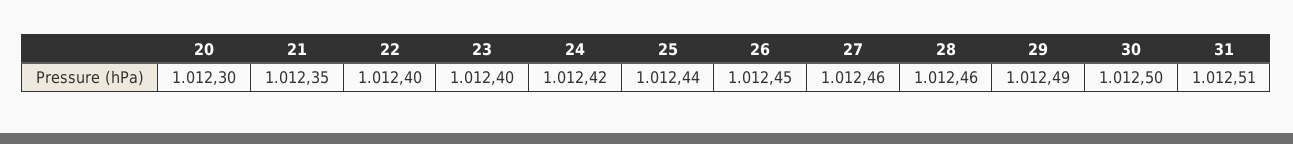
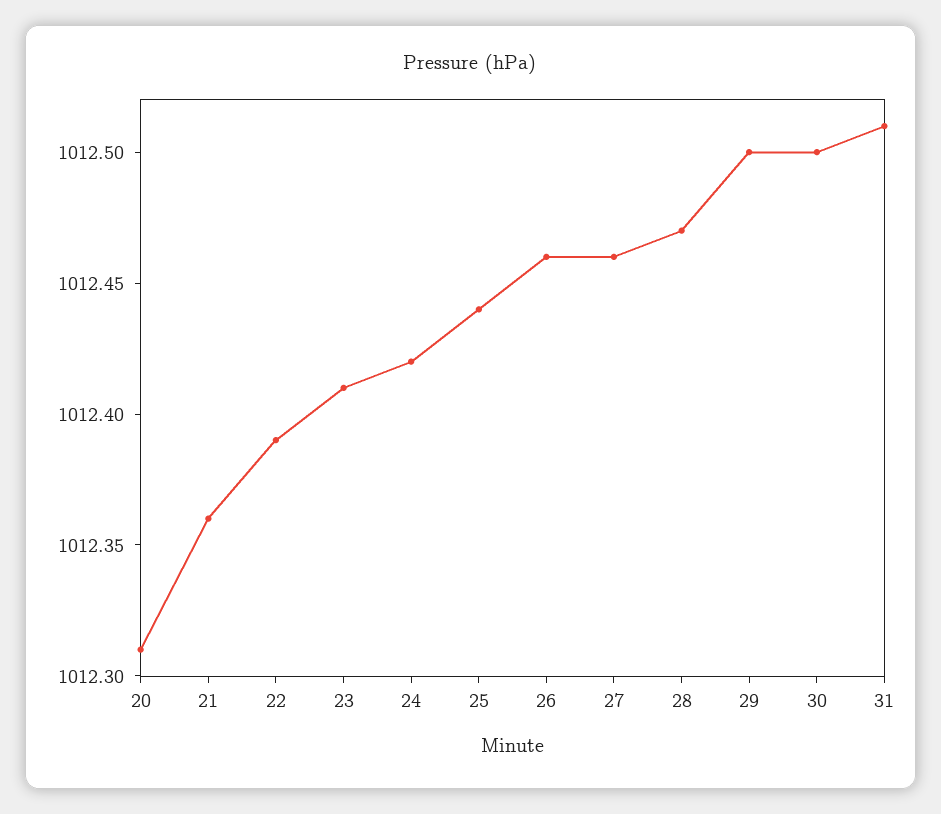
20: 1012.3 -> 1012.31
21: 1012.35 -> 1012.36
22: 1012.4 -> 1012.39
23: 1012.4 -> 1012.41
26: 1012.45 -> 1012.46
28: 1012.46 -> 1012.47
29: 1012.49 -> 1012.5

